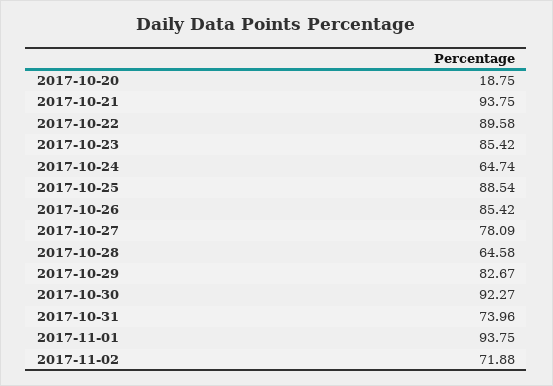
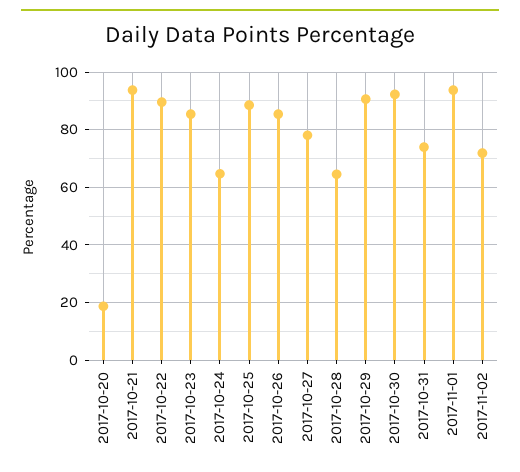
2017-10-29: 82.67 -> 90

